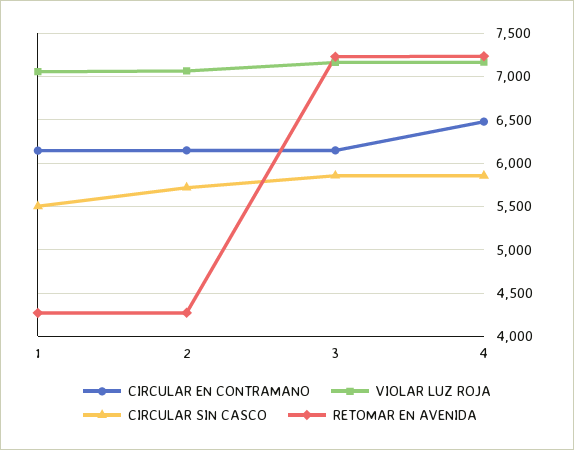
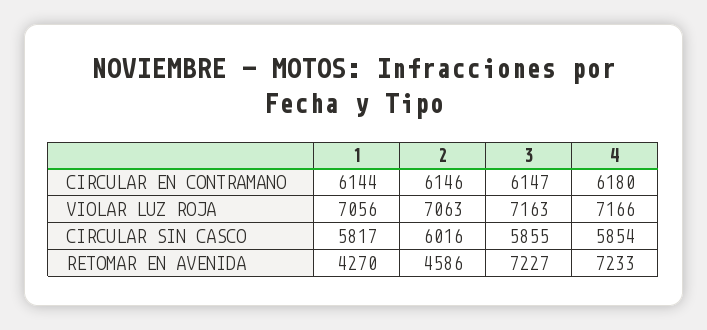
CIRCULAR SIN CASCO, 1: 5500 -> 5817
CIRCULAR SIN CASCO, 2: 5700 -> 6016
RETOMAR EN AVENIDA, 2: 4300 -> 4586
CIRCULAR EN CONTRAMANO, 4: 6500 -> 6180

